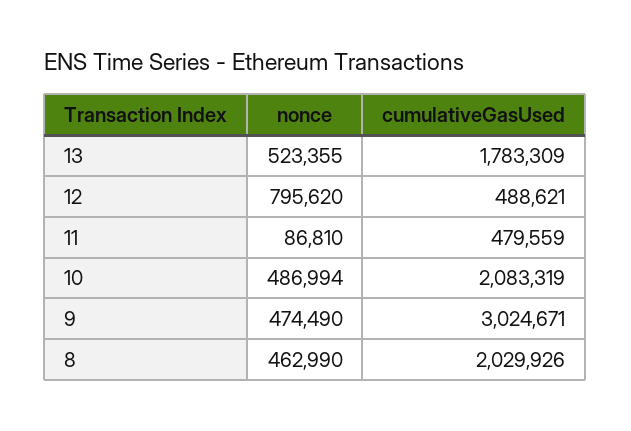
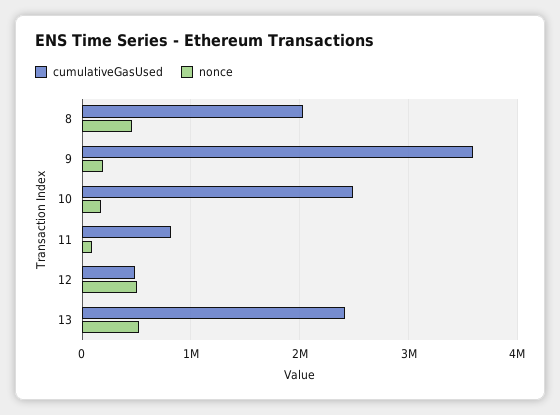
cumulativeGasUsed, 13: 1783309 -> 2400000
nonce, 12: 795620 -> 500000
cumulativeGasUsed, 11: 479559 -> 800000
nonce, 10: 486994 -> 200000
cumulativeGasUsed, 10: 2083319 -> 2500000
nonce, 9: 474490 -> 200000
cumulativeGasUsed, 9: 3024671 -> 3600000

